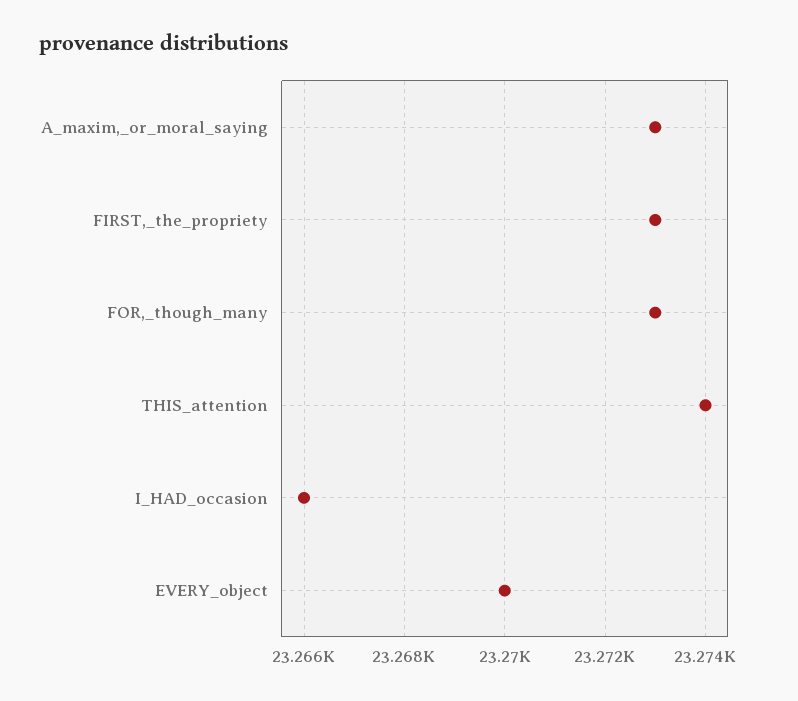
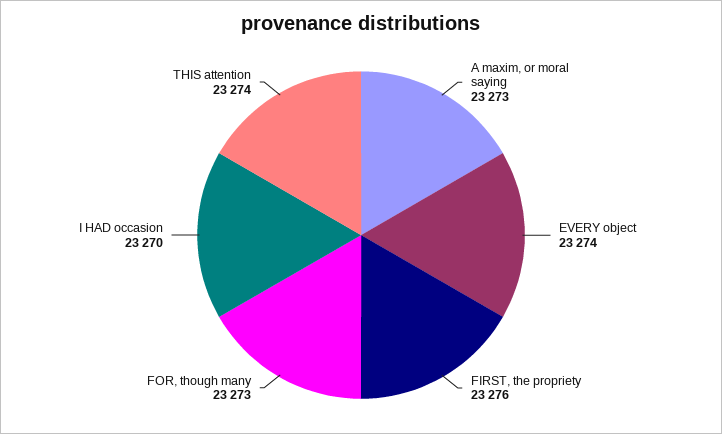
FIRST,_the_propriety: 23273 -> 23276
I_HAD_occasion: 23266 -> 23270
EVERY_object: 23270 -> 23274

